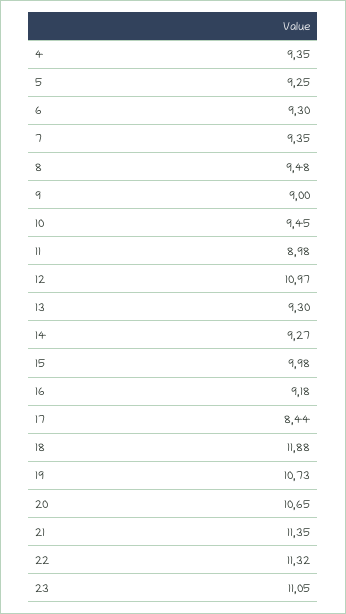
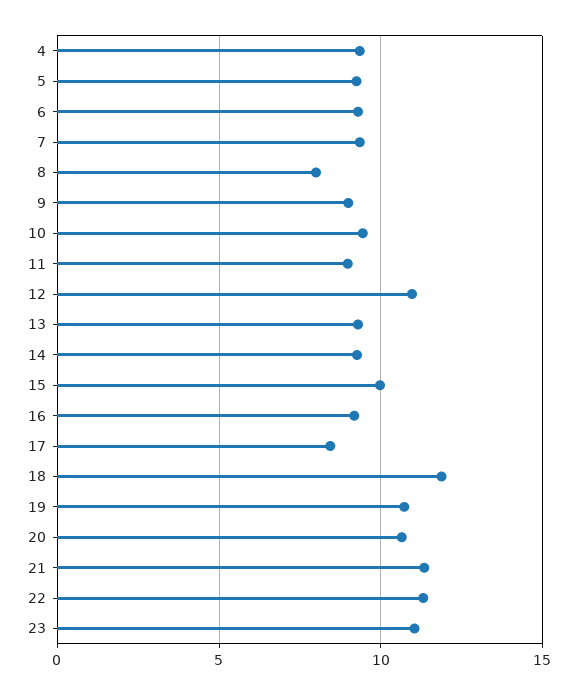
8: 9.48 -> 8

